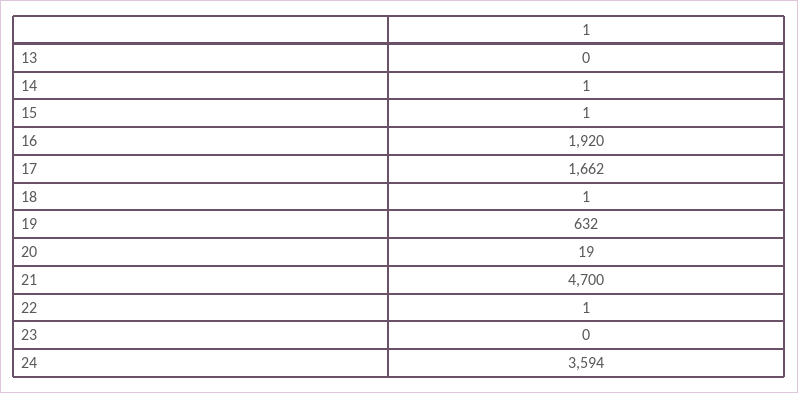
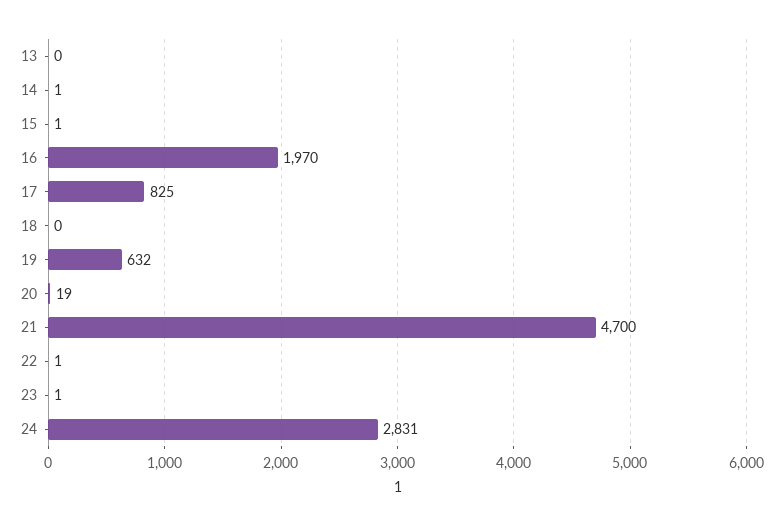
16: 1920 -> 1970
17: 1662 -> 825
18: 1 -> 0
23: 0 -> 1
24: 3594 -> 2831

